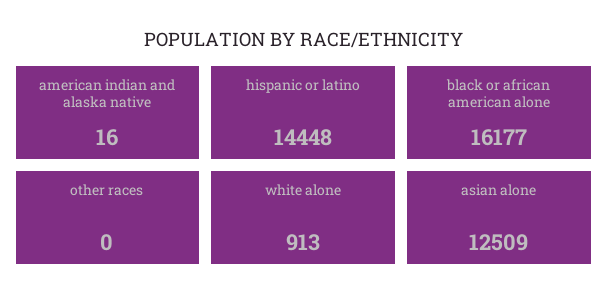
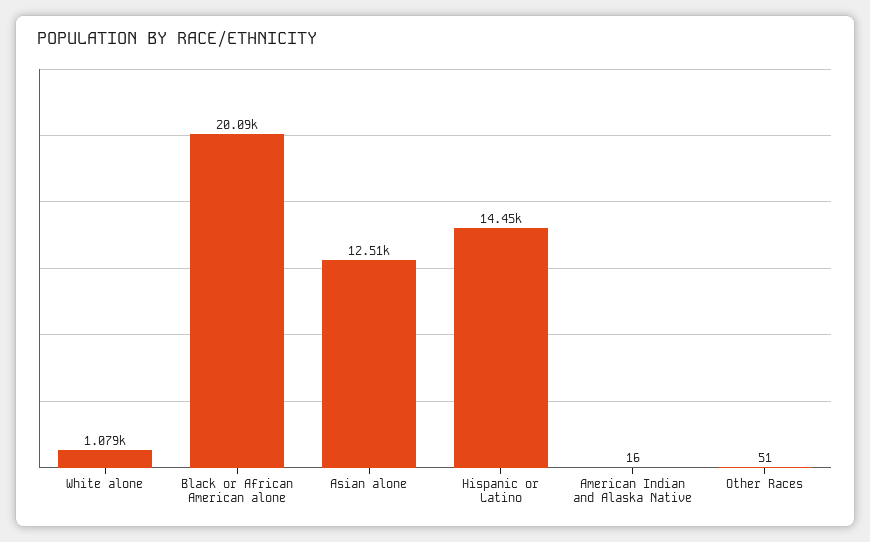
black or african american alone: 16177 -> 20090
other races: 0 -> 51
white alone: 913 -> 1079

